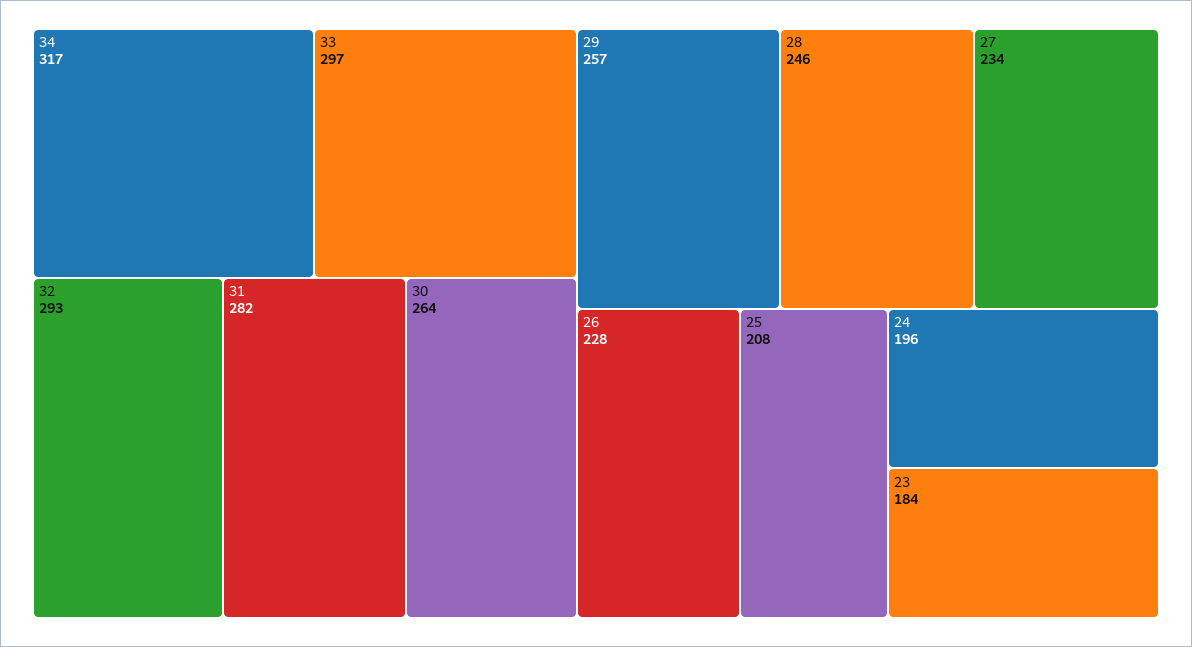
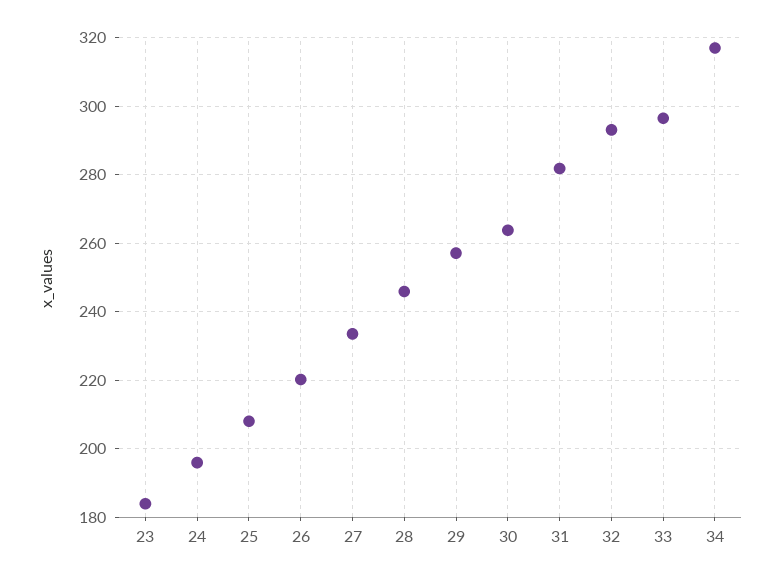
26: 228 -> 220

